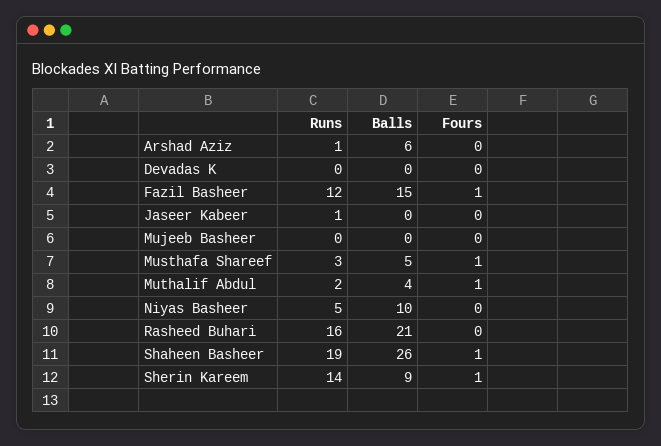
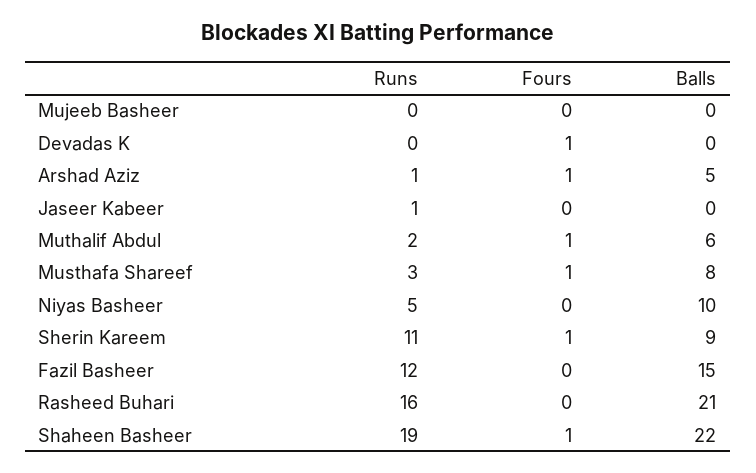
Balls, Arshad Aziz: 6 -> 5
Fours, Arshad Aziz: 0 -> 1
Fours, Devadas K: 0 -> 1
Fours, Fazil Basheer: 1 -> 0
Balls, Musthafa Shareef: 5 -> 8
Balls, Muthalif Abdul: 4 -> 6
Balls, Shaheen Basheer: 26 -> 22
Runs, Sherin Kareem: 14 -> 11

